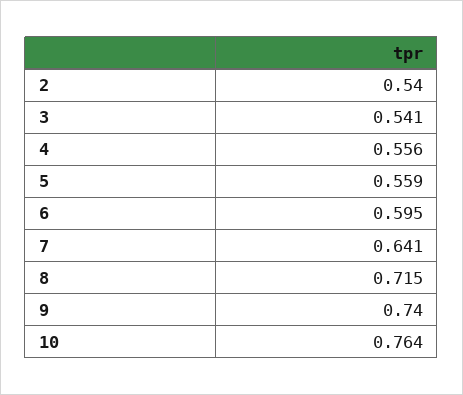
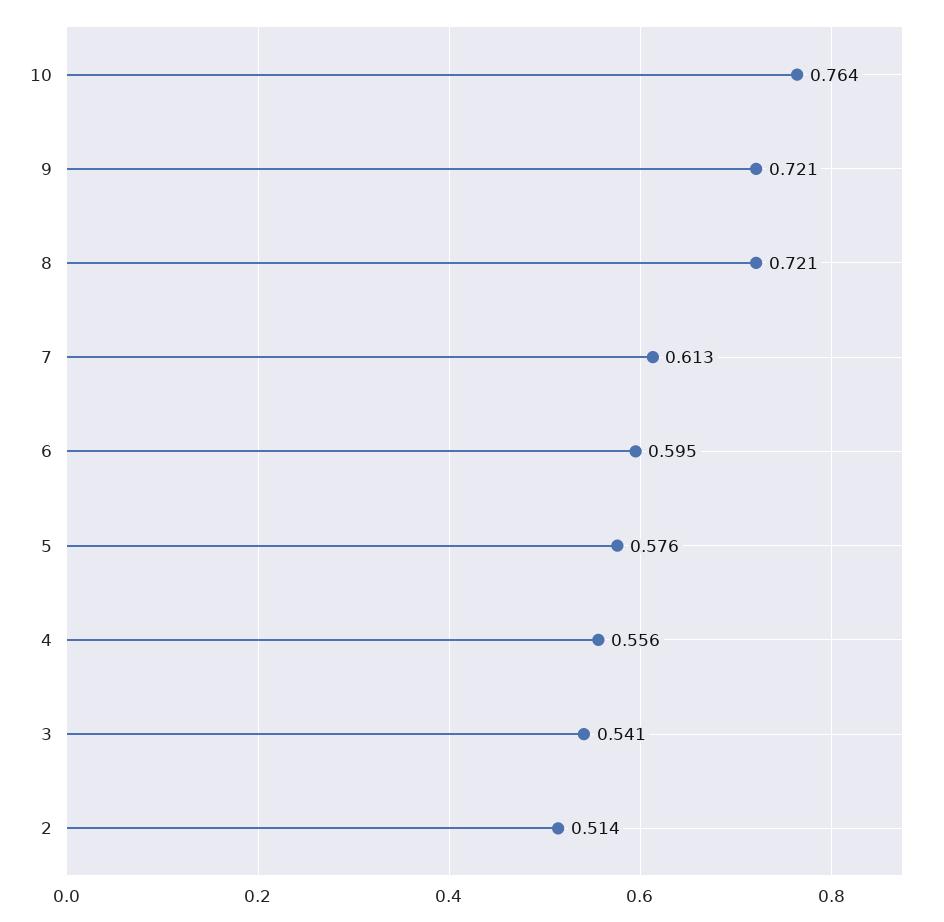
2: 0.54 -> 0.514
5: 0.559 -> 0.576
7: 0.641 -> 0.613
8: 0.715 -> 0.721
9: 0.74 -> 0.721

